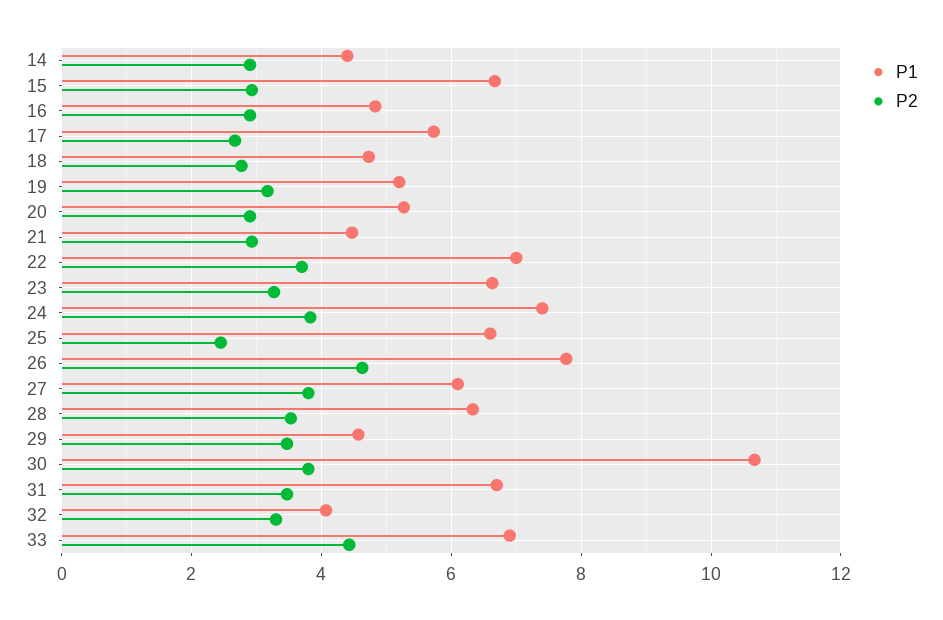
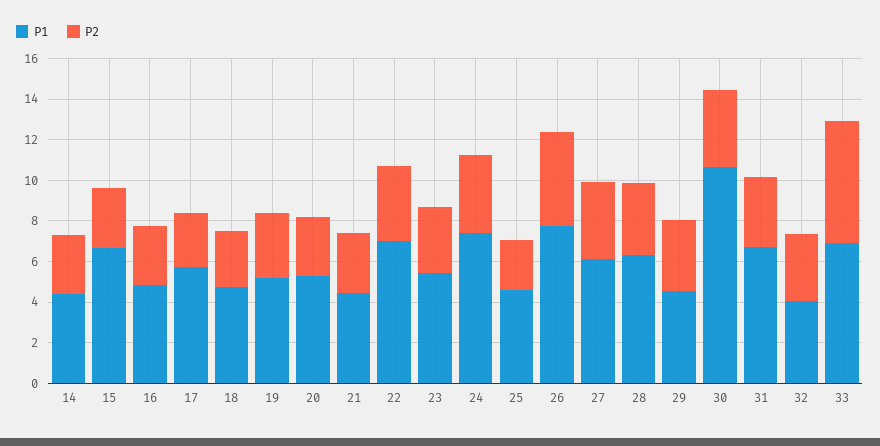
P1, 23: 6.6 -> 5.5
P1, 25: 6.6 -> 4.5
P2, 33: 4.4 -> 6

